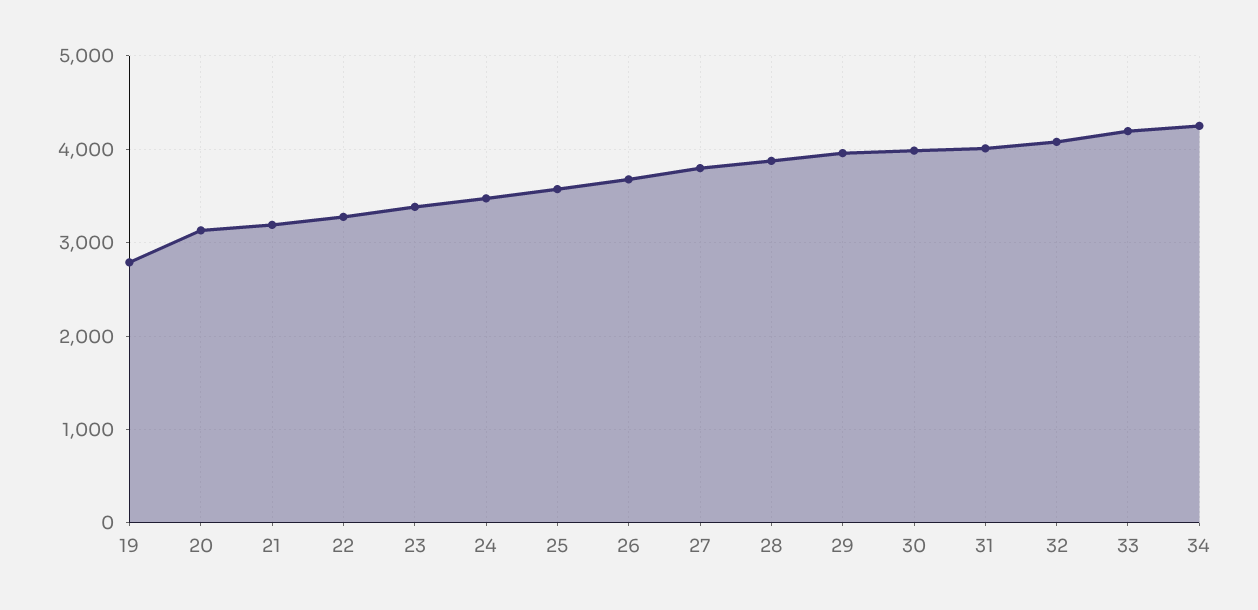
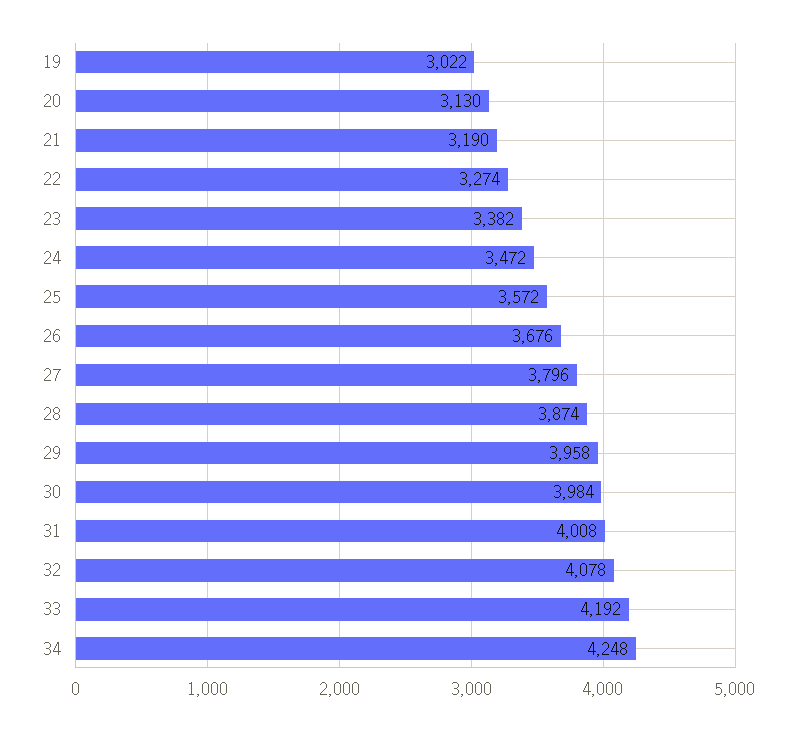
19: 2800 -> 3022

